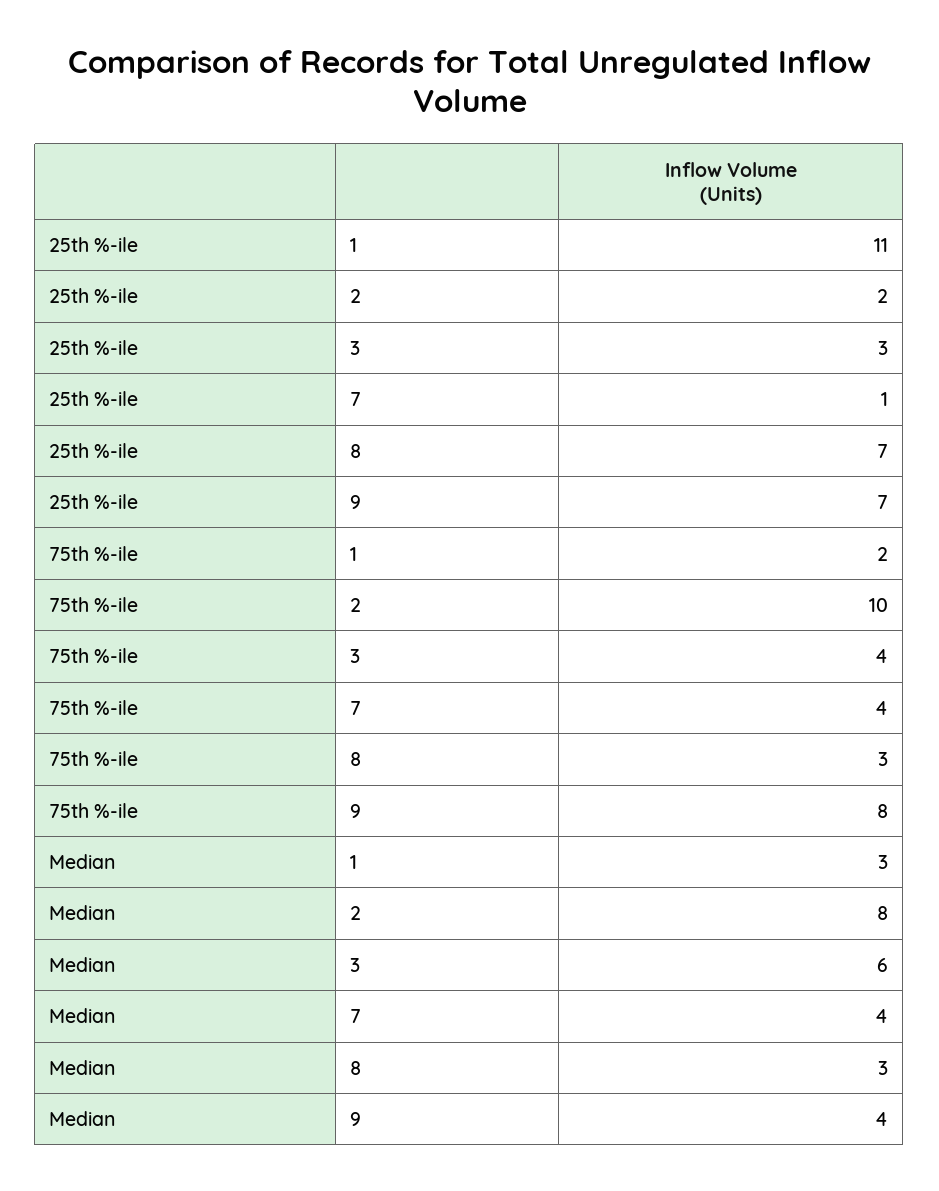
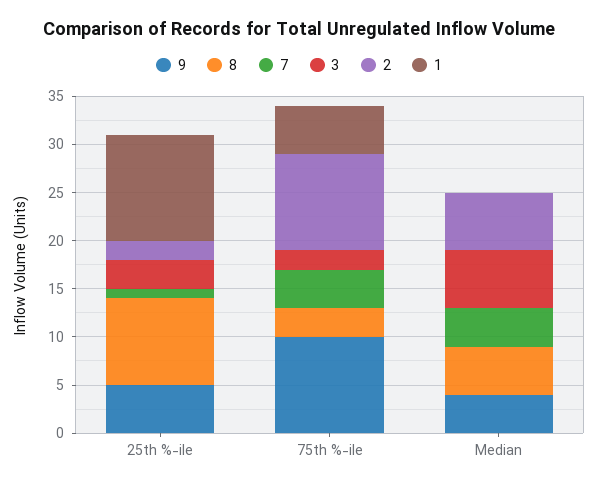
8, 25th %-ile: 7 -> 9
9, 25th %-ile: 7 -> 5
1, 75th %-ile: 2 -> 5
3, 75th %-ile: 4 -> 2
9, 75th %-ile: 8 -> 10
1, Median: 3 -> 0
2, Median: 8 -> 6
8, Median: 3 -> 5

